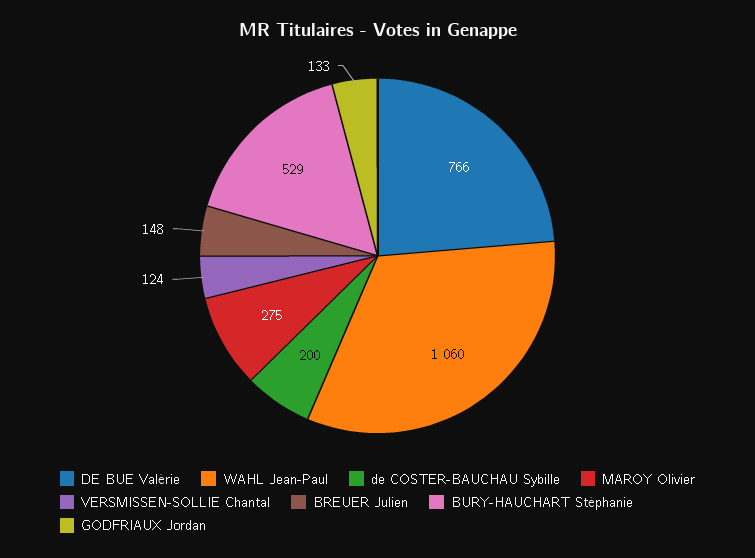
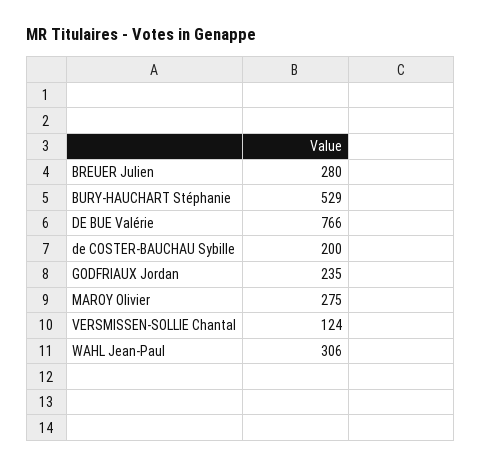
WAHL Jean-Paul: 1060 -> 306
BREUER Julien: 148 -> 280
GODFRIAUX Jordan: 133 -> 235

